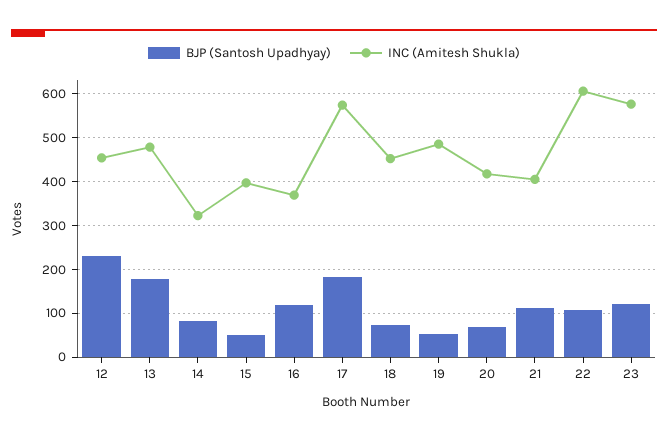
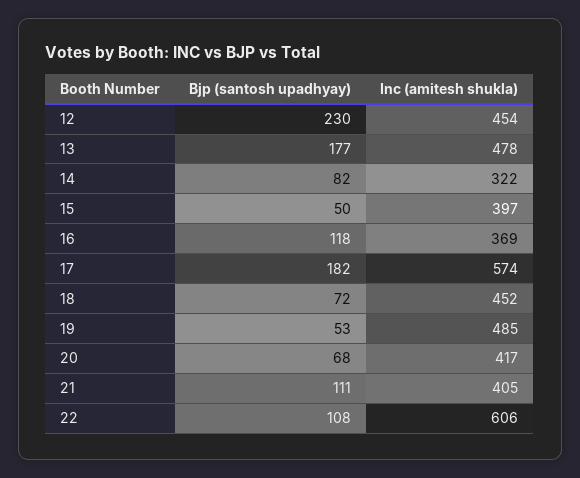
BJP (Santosh Upadhyay), 23: 120 -> none
INC (Amitesh Shukla), 23: 580 -> none

